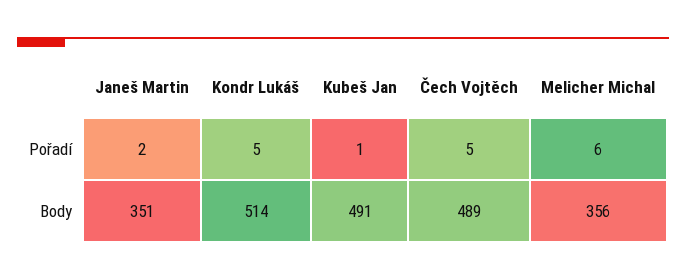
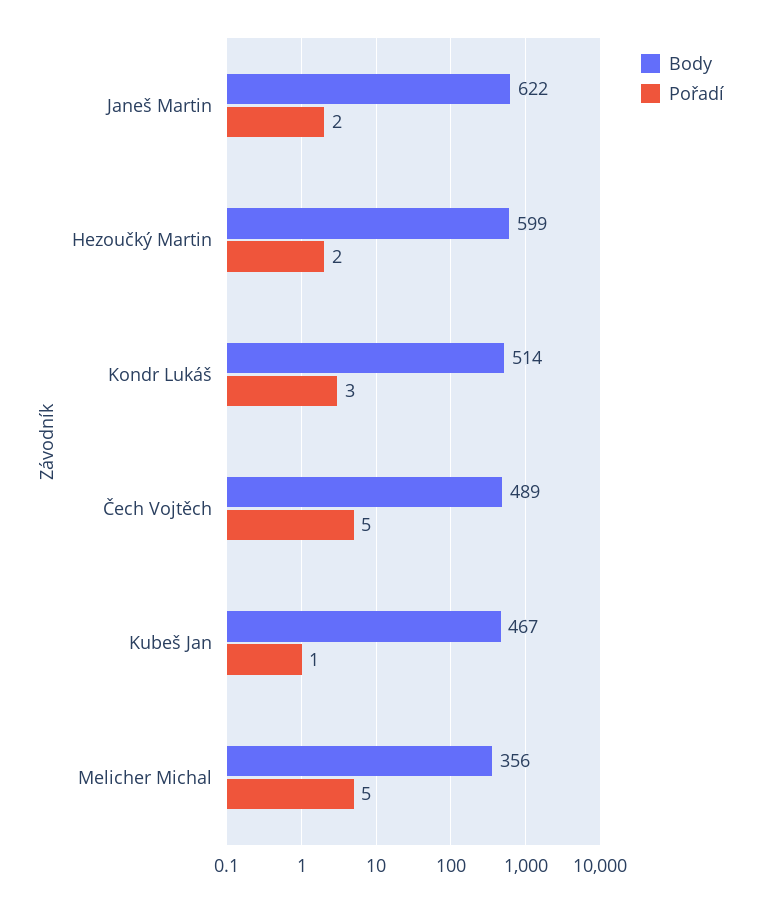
Pořadí, Kondr Lukáš: 5 -> 3
Pořadí, Melicher Michal: 6 -> 5
Body, Janeš Martin: 351 -> 622
Body, Kubeš Jan: 491 -> 467
Body, Hezoučký Martin: none -> 599
Pořadí, Hezoučký Martin: none -> 2

